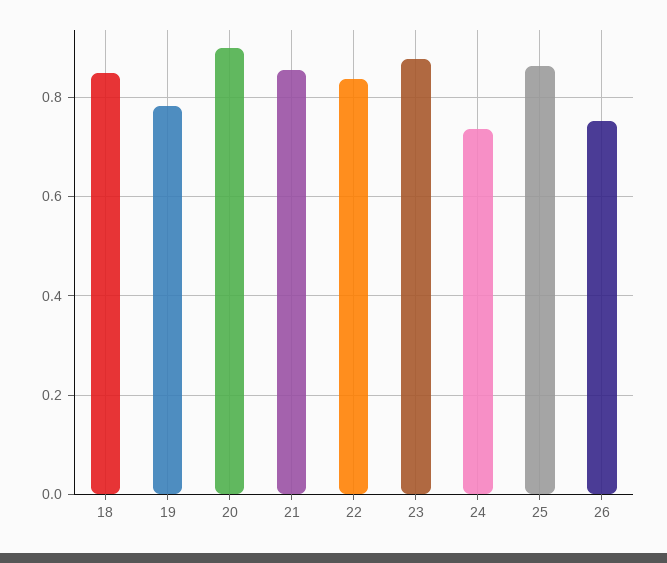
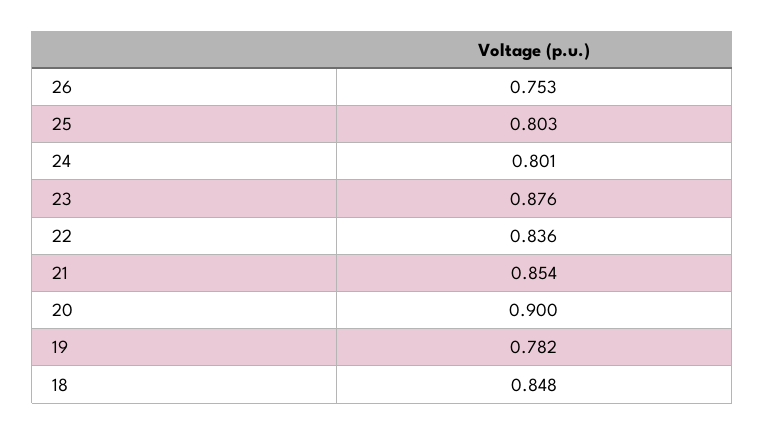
24: 0.74 -> 0.801
25: 0.86 -> 0.803

